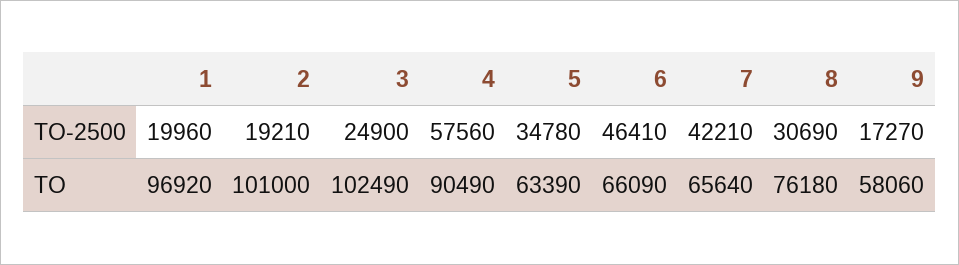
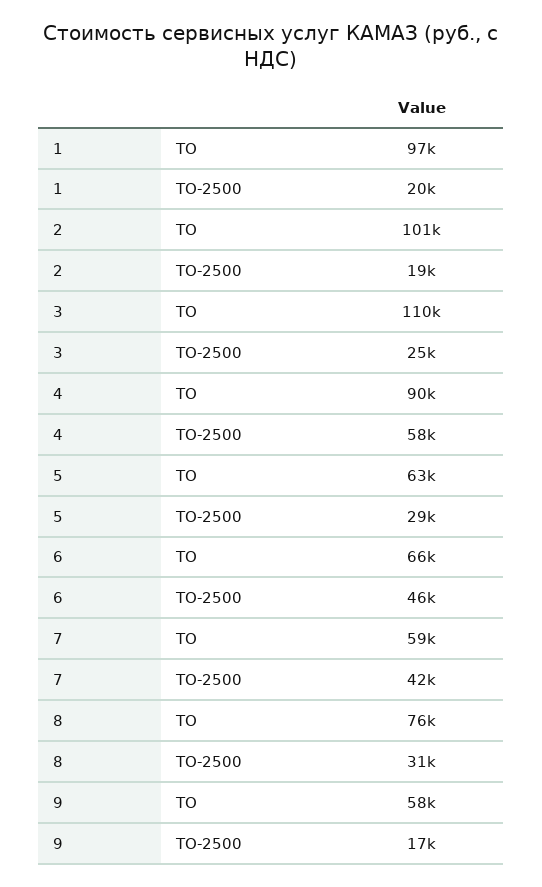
5, ТО-2500: 34780 -> 29000
3, ТО: 102490 -> 110000
7, ТО: 65640 -> 59000

